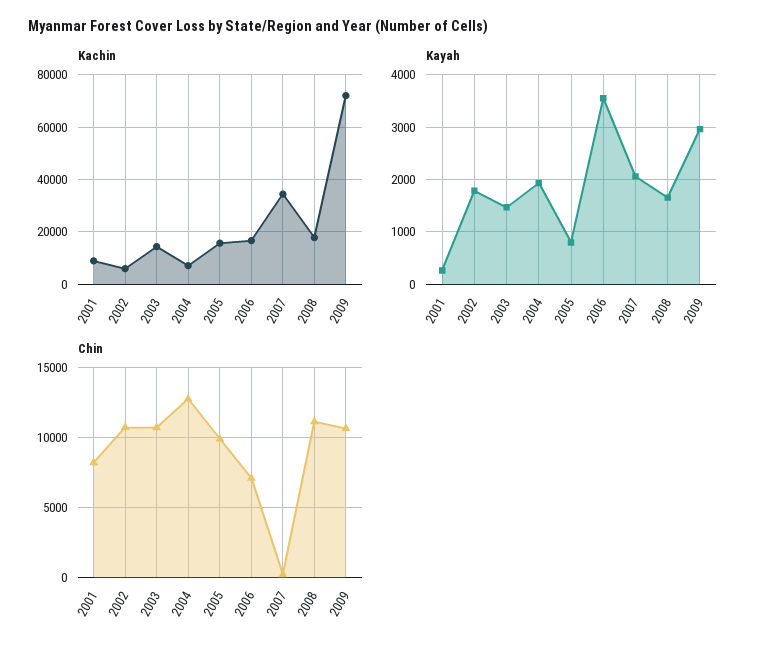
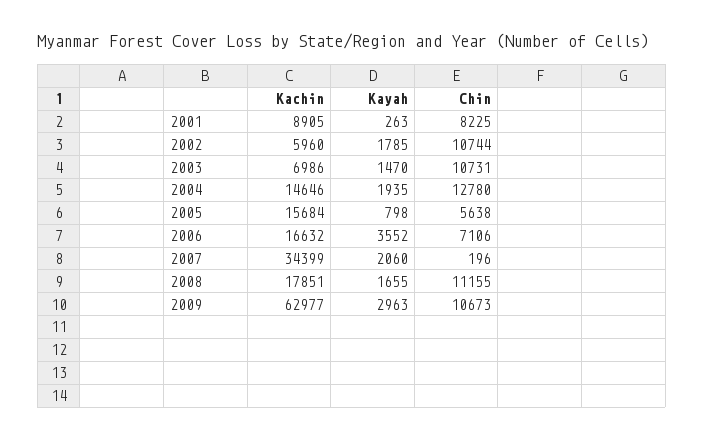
Kachin, 2003: 15000 -> 6986
Kachin, 2004: 7500 -> 14646
Kachin, 2009: 72500 -> 62977
Chin, 2005: 10000 -> 5638

